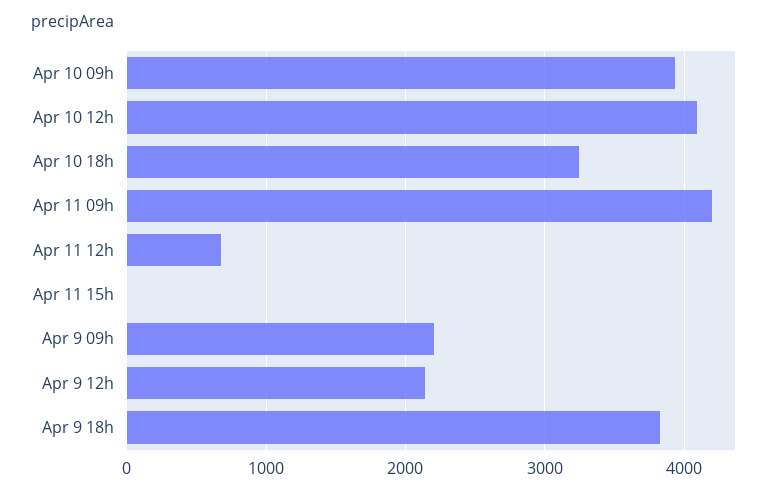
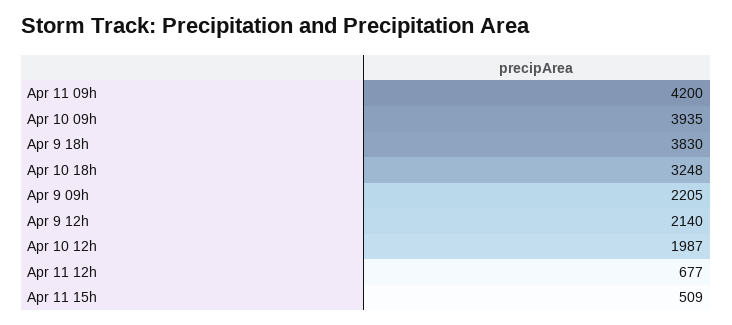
Apr 10 12h: 4100 -> 1987
Apr 11 15h: 0 -> 509

